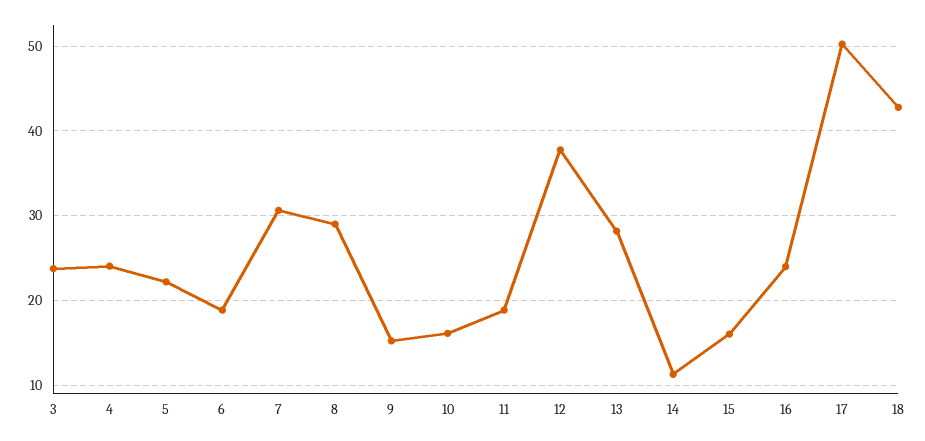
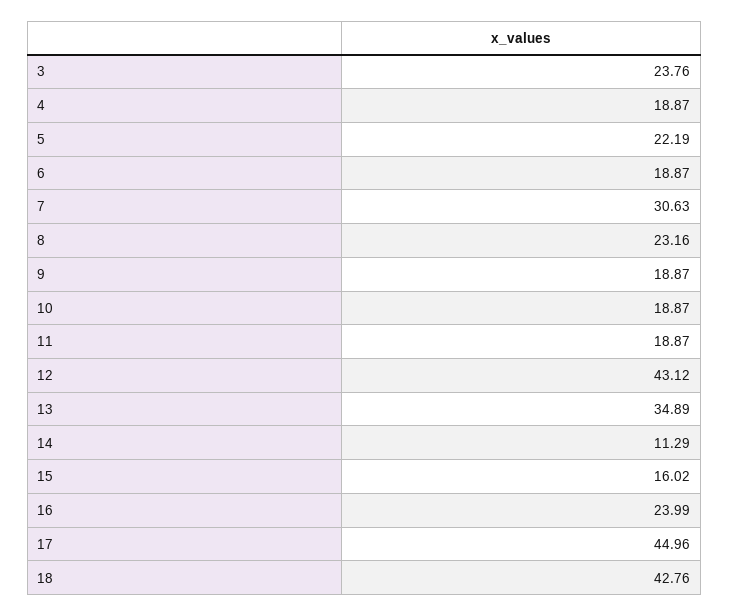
4: 24 -> 18.87
8: 29 -> 23.16
9: 15 -> 18.87
10: 16 -> 18.87
12: 38 -> 43.12
13: 28 -> 34.89
17: 50 -> 44.96

